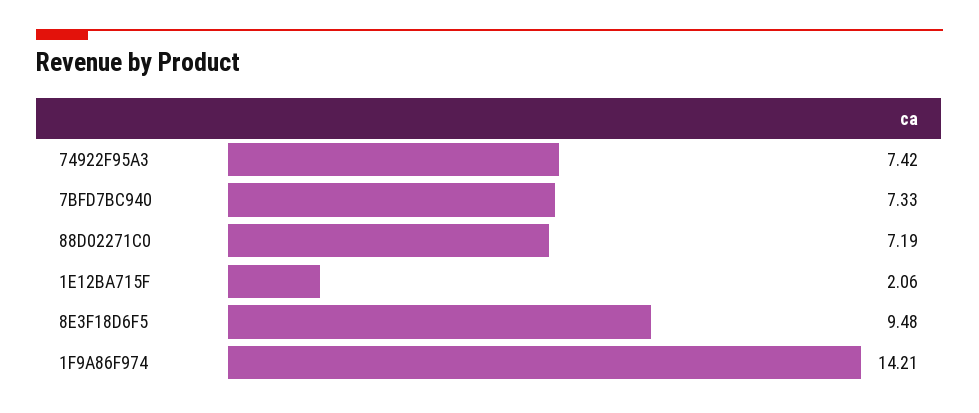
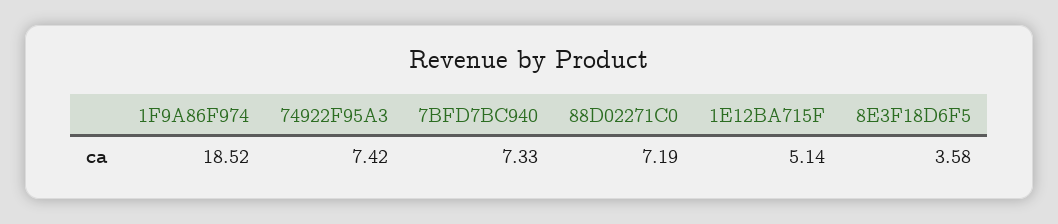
1E12BA715F: 2.06 -> 5.14
8E3F18D6F5: 9.48 -> 3.58
1F9A86F974: 14.21 -> 18.52

